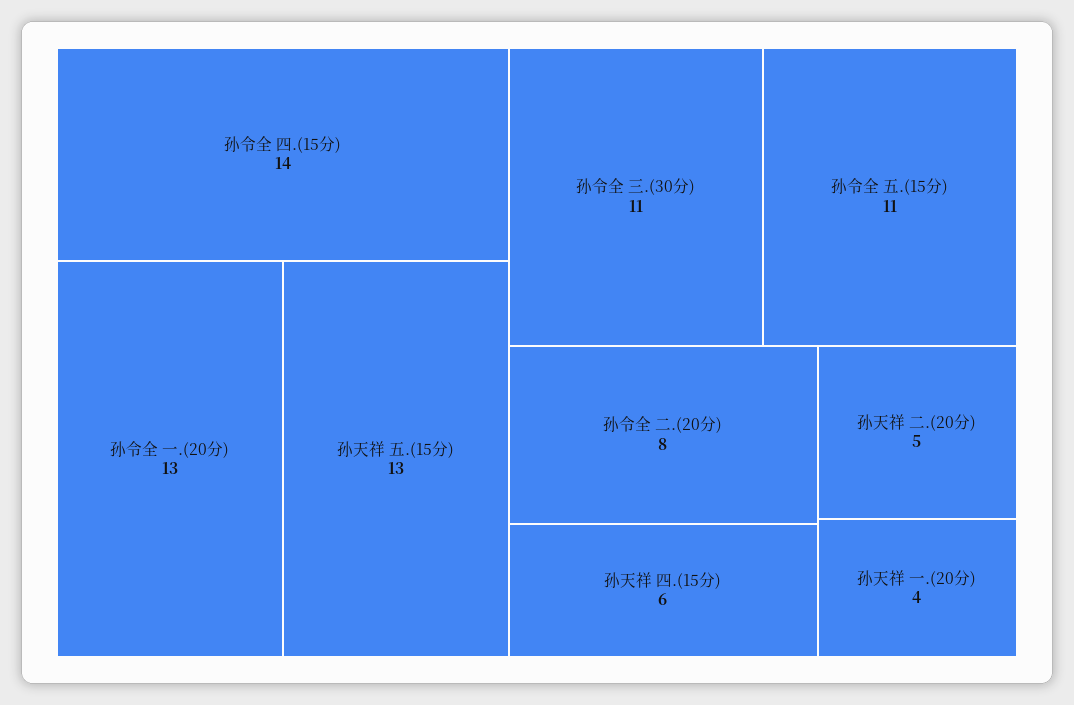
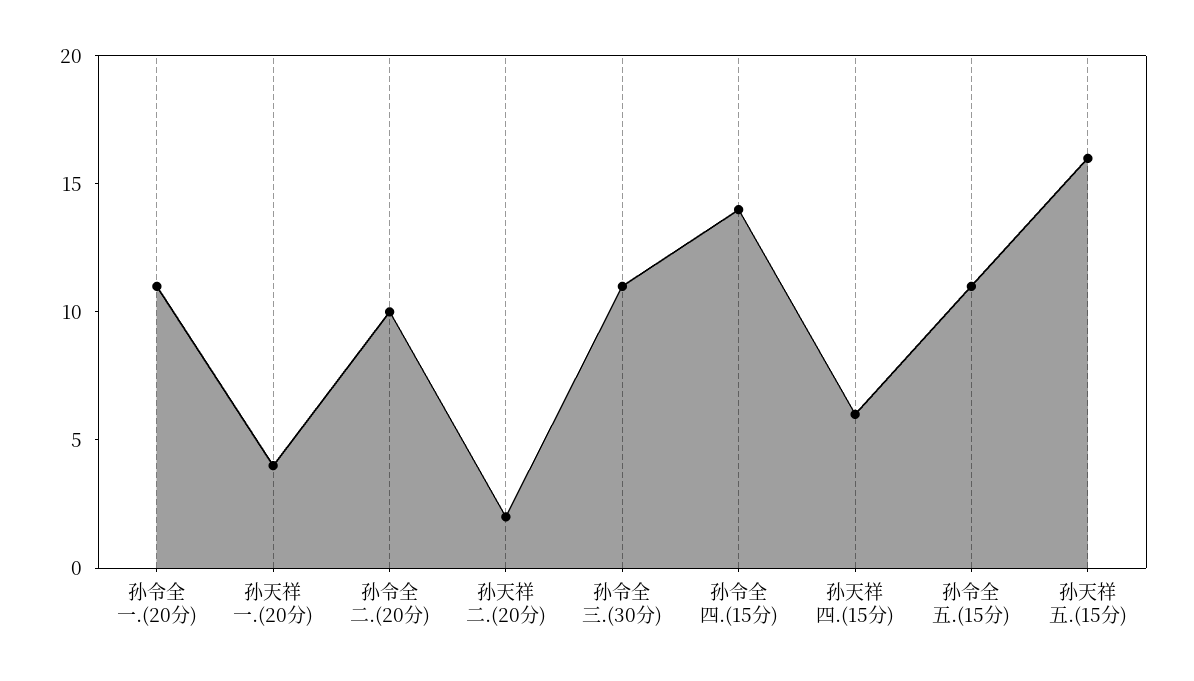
孙令全 一.(20分): 13 -> 11
孙天祥 五.(15分): 13 -> 16
孙令全 二.(20分): 8 -> 10
孙天祥 二.(20分): 5 -> 2

